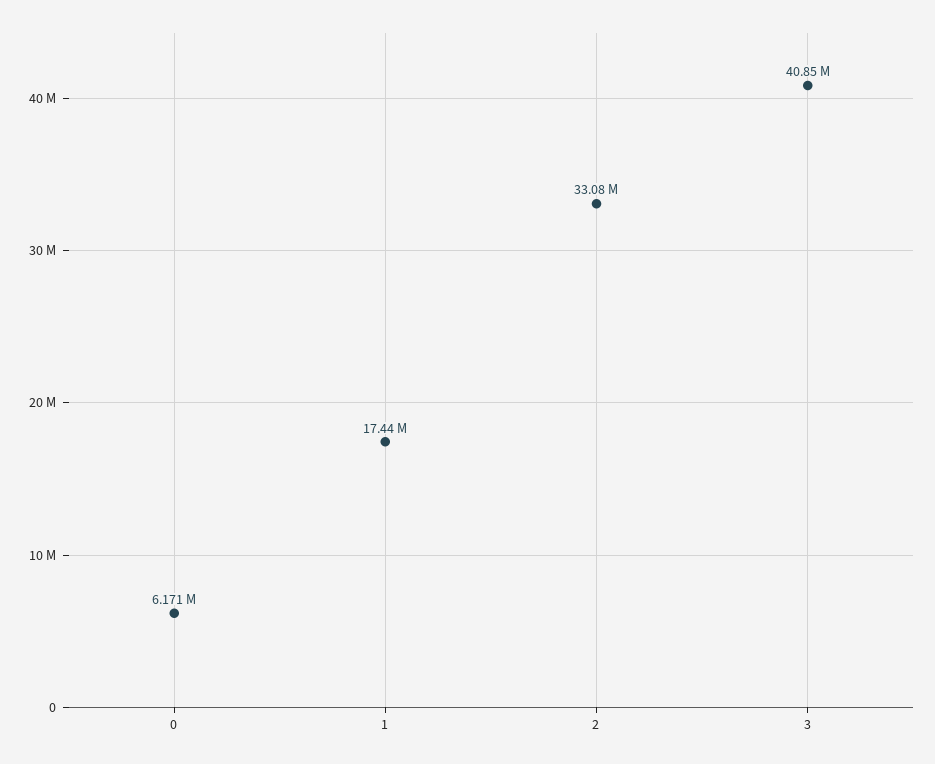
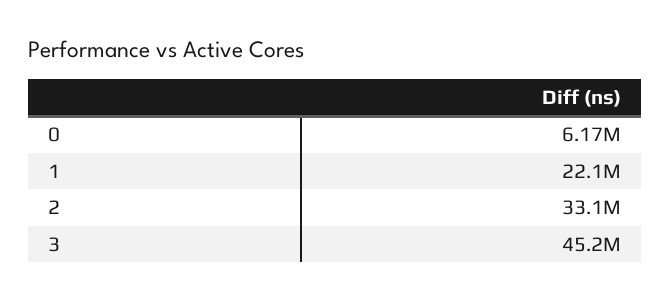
1: 17440000 -> 22100000
3: 40850000 -> 45200000

